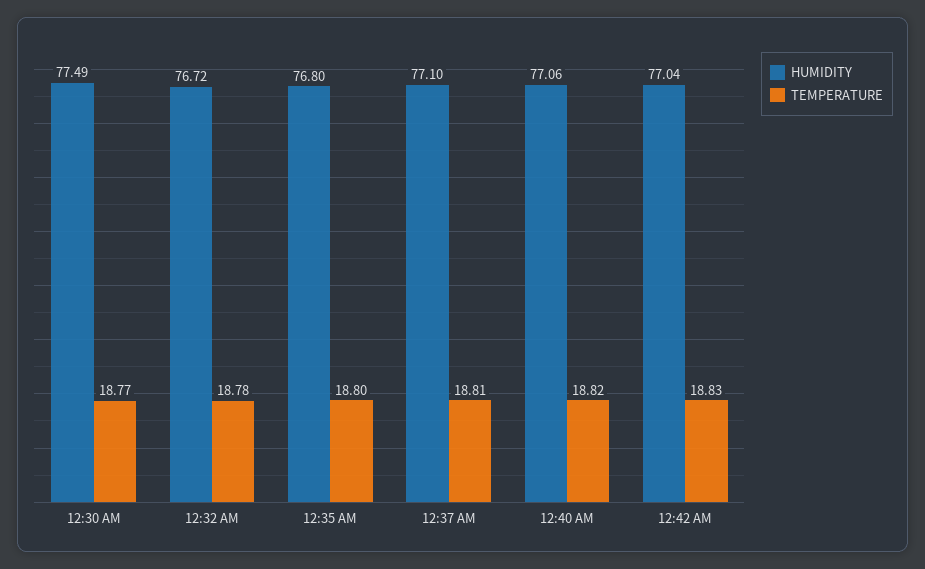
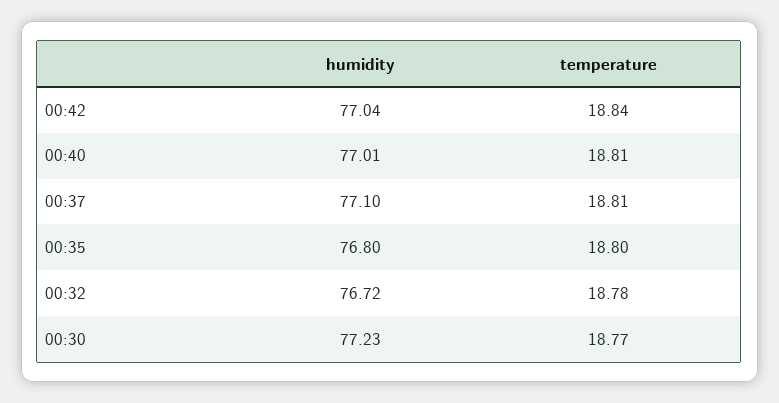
HUMIDITY, 12:30 AM: 77.49 -> 77.23
HUMIDITY, 12:40 AM: 77.06 -> 77.01
TEMPERATURE, 12:40 AM: 18.82 -> 18.81
TEMPERATURE, 12:42 AM: 18.83 -> 18.84

